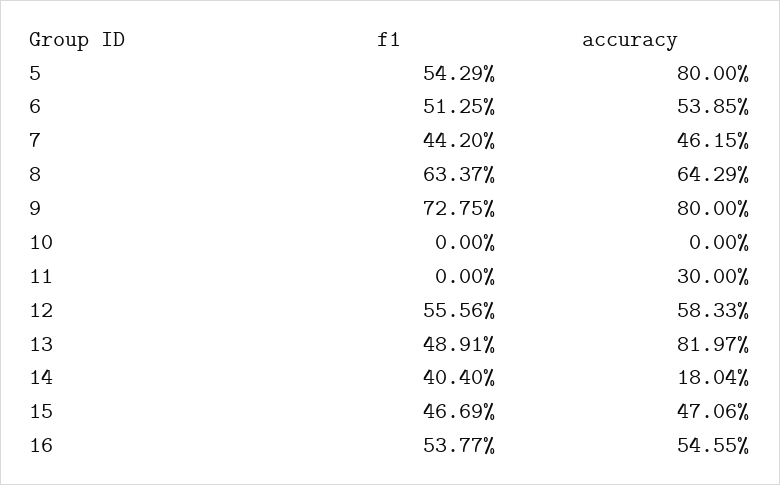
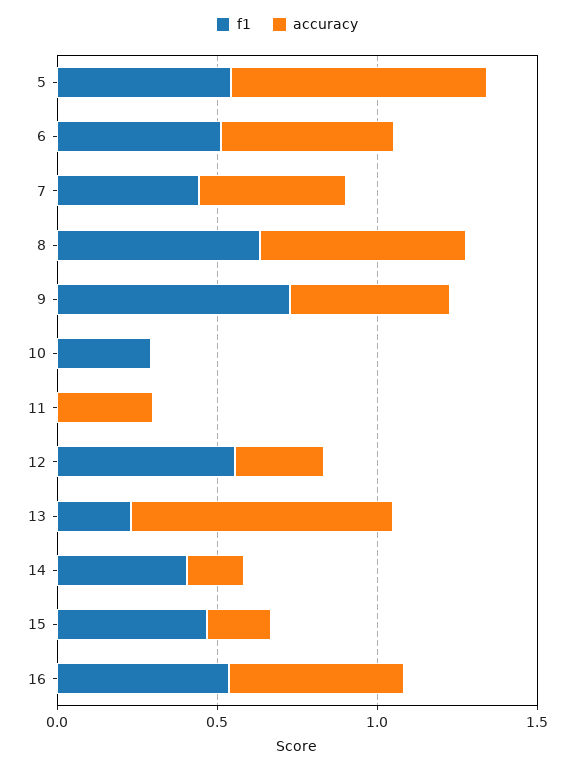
accuracy, 9: 0.8 -> 0.5
f1, 10: 0 -> 0.3
accuracy, 12: 0.5833 -> 0.3
f1, 13: 0.4891 -> 0.2
accuracy, 15: 0.4706 -> 0.2

